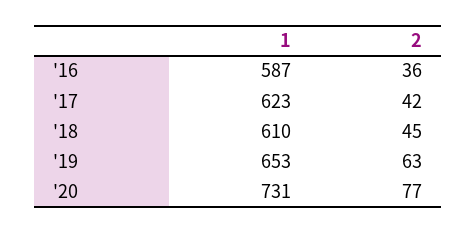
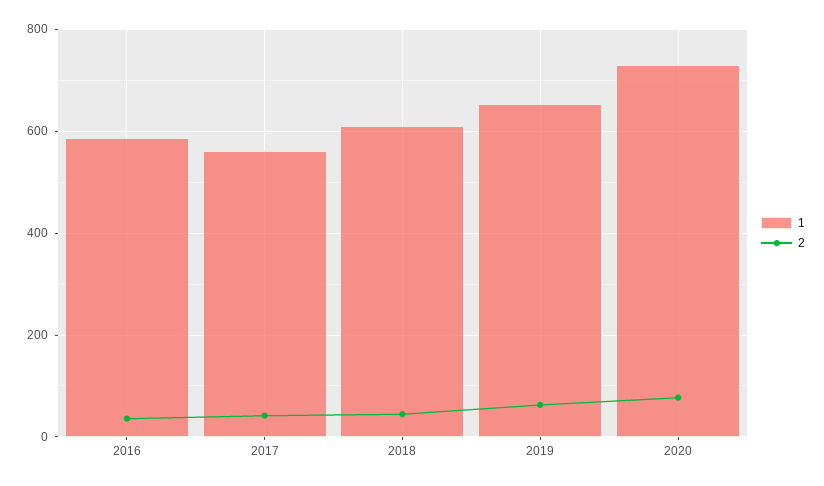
1, '17: 623 -> 560

